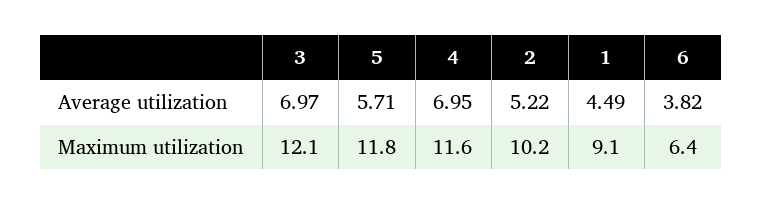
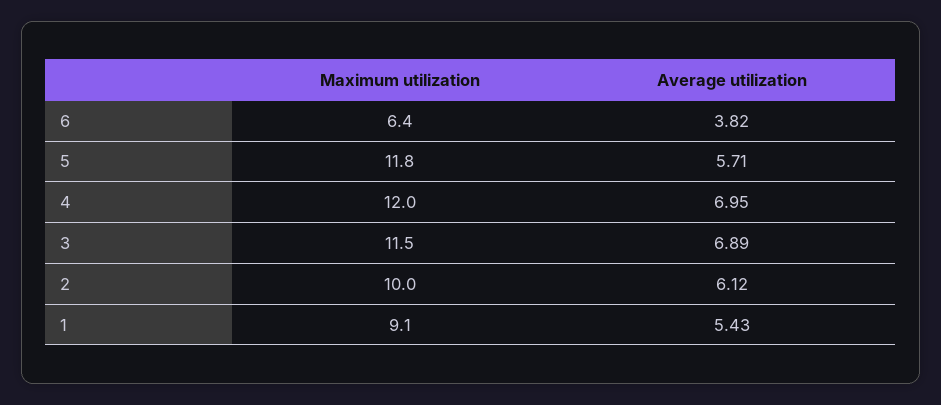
3, Average utilization: 6.97 -> 6.89
2, Average utilization: 5.22 -> 6.12
1, Average utilization: 4.49 -> 5.43
3, Maximum utilization: 12.1 -> 11.5
4, Maximum utilization: 11.6 -> 12
2, Maximum utilization: 10.2 -> 10

